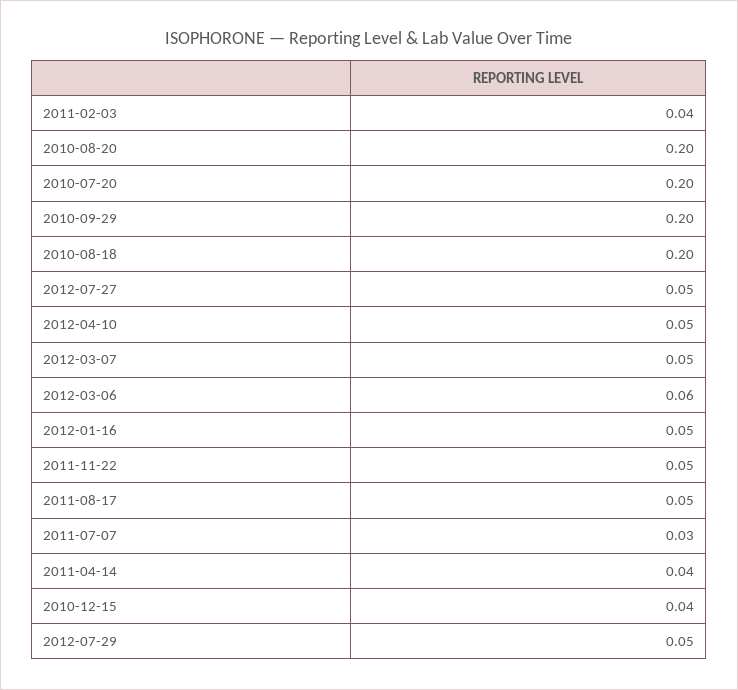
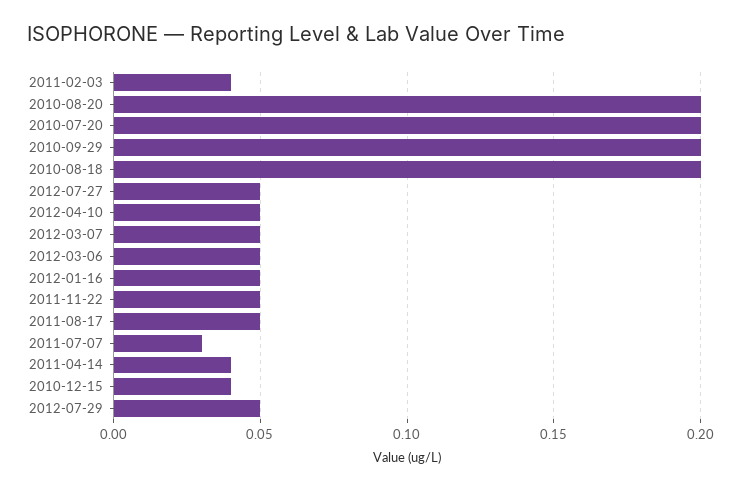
2012-03-06: 0.06 -> 0.05

